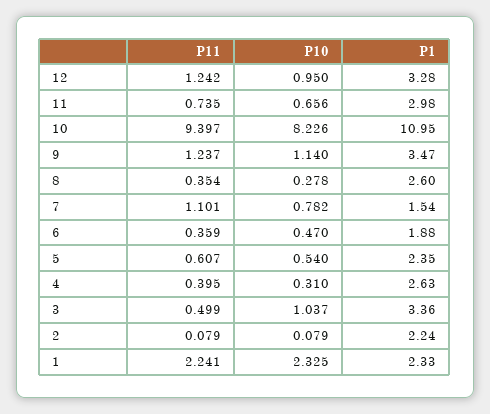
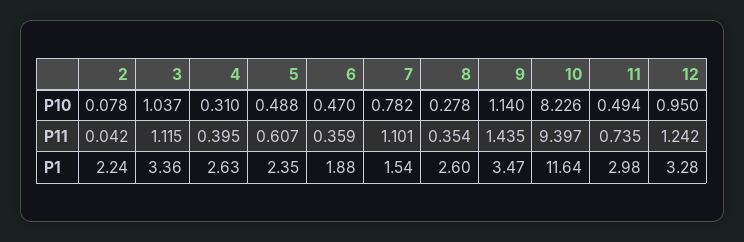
P10, 11: 0.656 -> 0.494
P1, 10: 10.95 -> 11.64
P11, 9: 1.237 -> 1.435
P10, 5: 0.54 -> 0.488
P11, 3: 0.499 -> 1.115
P11, 2: 0.079 -> 0.042
P10, 2: 0.079 -> 0.078
P11, 1: 2.241 -> none
P10, 1: 2.325 -> none
P1, 1: 2.33 -> none

